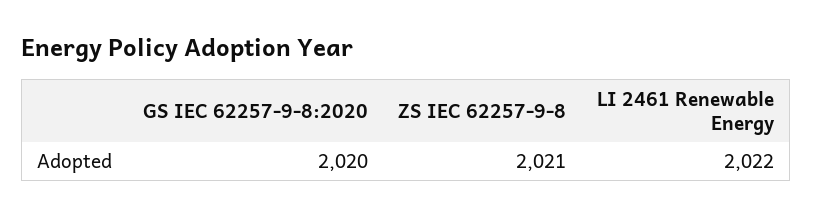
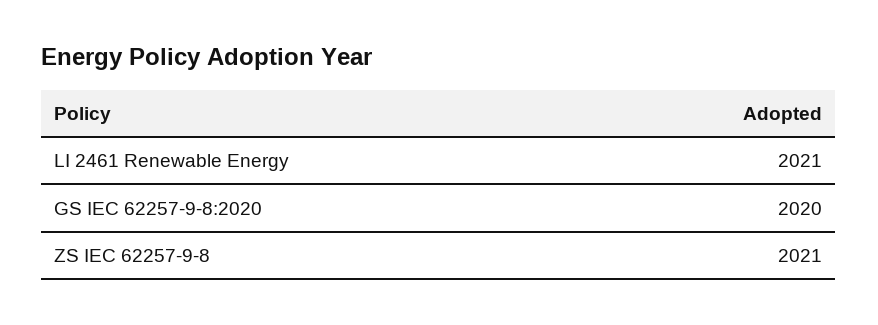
LI 2461 Renewable Energy: 2022 -> 2021

